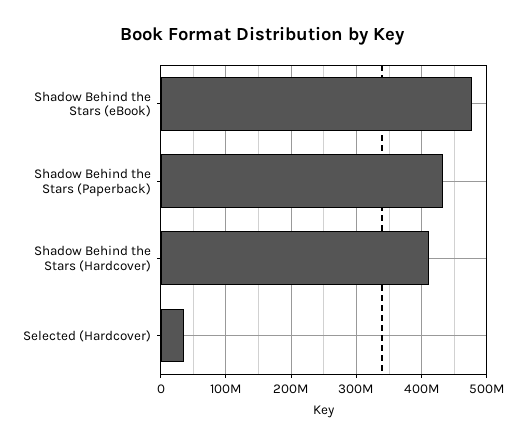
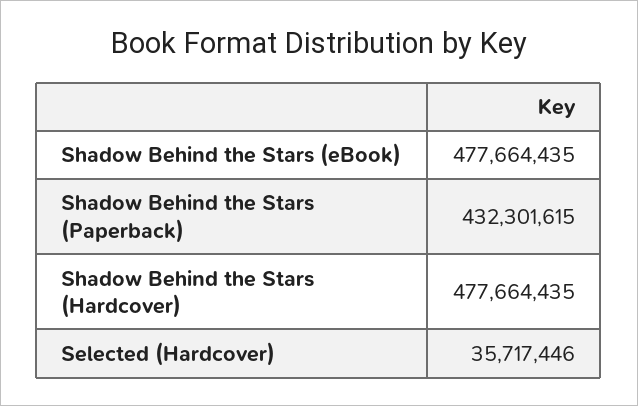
Shadow Behind the Stars (Hardcover): 410000000 -> 477664435

